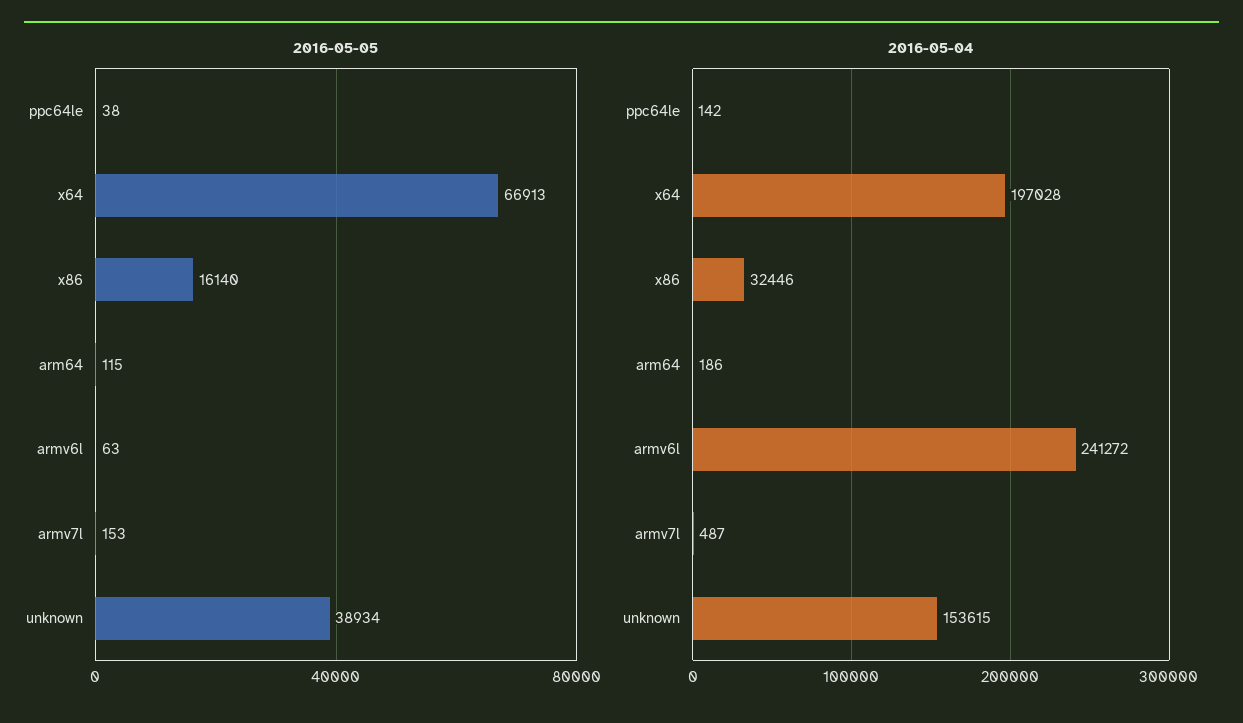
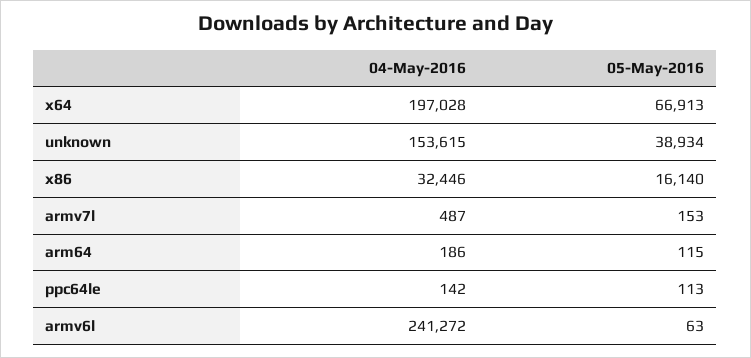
2016-05-05, ppc64le: 38 -> 113

